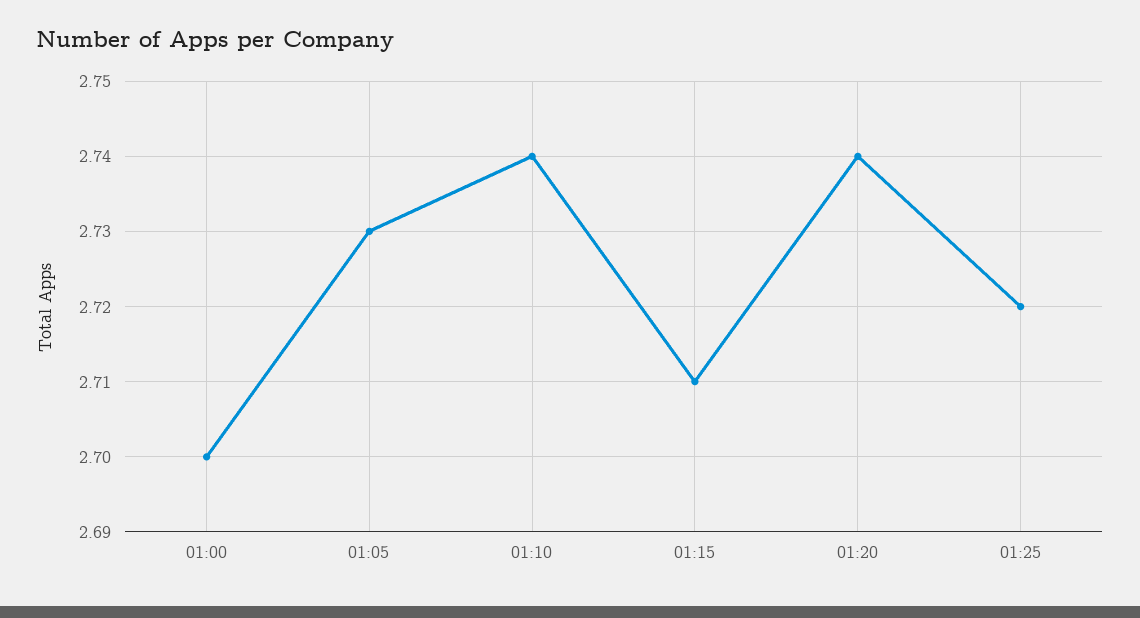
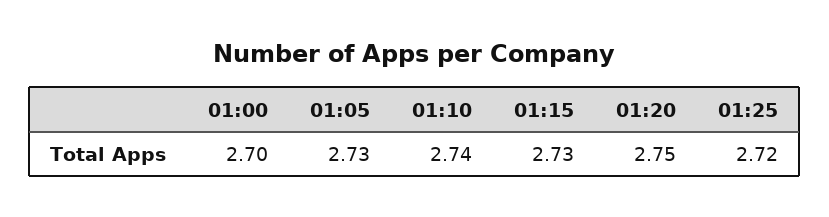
01:15: 2.71 -> 2.73
01:20: 2.74 -> 2.75

